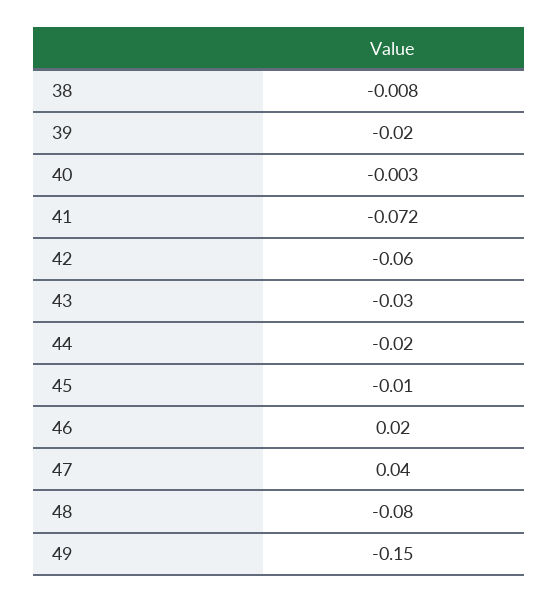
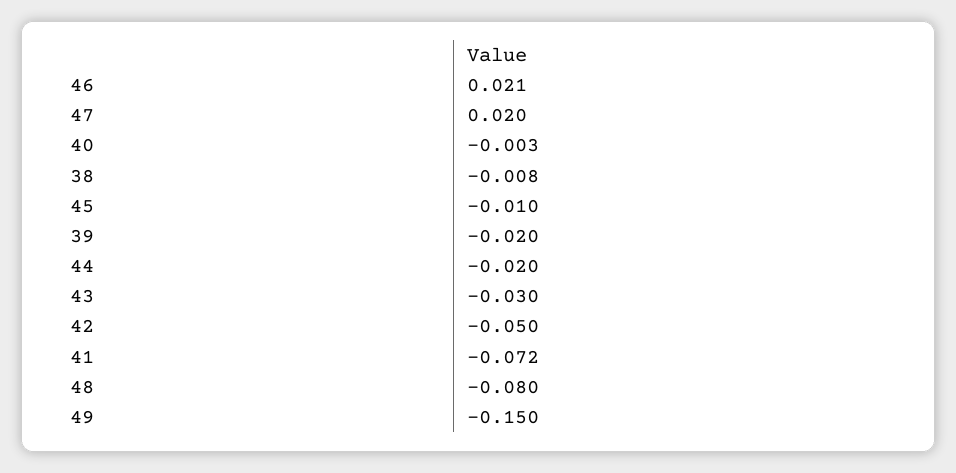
42: -0.06 -> -0.05
46: 0.02 -> 0.021
47: 0.04 -> 0.02

